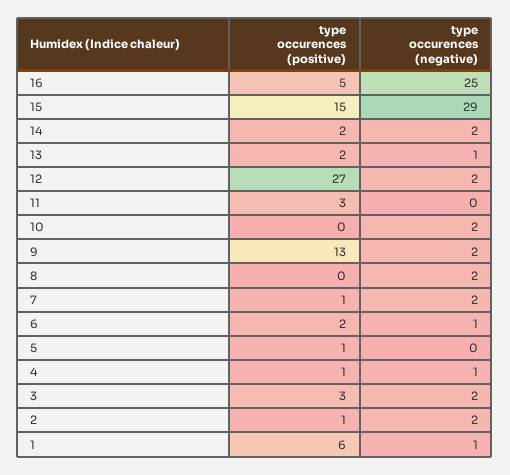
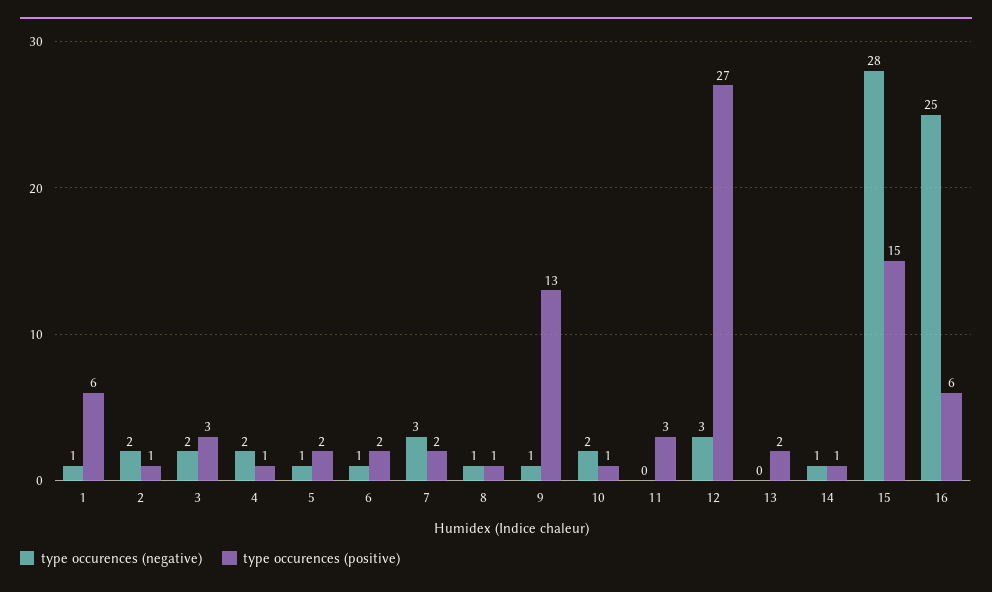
type occurences (positive), 16: 5 -> 6
type occurences (negative), 15: 29 -> 28
type occurences (positive), 14: 2 -> 1
type occurences (negative), 14: 2 -> 1
type occurences (negative), 13: 1 -> 0
type occurences (negative), 12: 2 -> 3
type occurences (positive), 10: 0 -> 1
type occurences (negative), 9: 2 -> 1
type occurences (positive), 8: 0 -> 1
type occurences (negative), 8: 2 -> 1
type occurences (positive), 7: 1 -> 2
type occurences (negative), 7: 2 -> 3
type occurences (positive), 5: 1 -> 2
type occurences (negative), 5: 0 -> 1
type occurences (negative), 4: 1 -> 2

